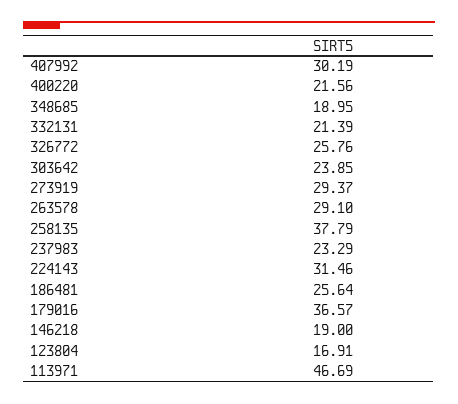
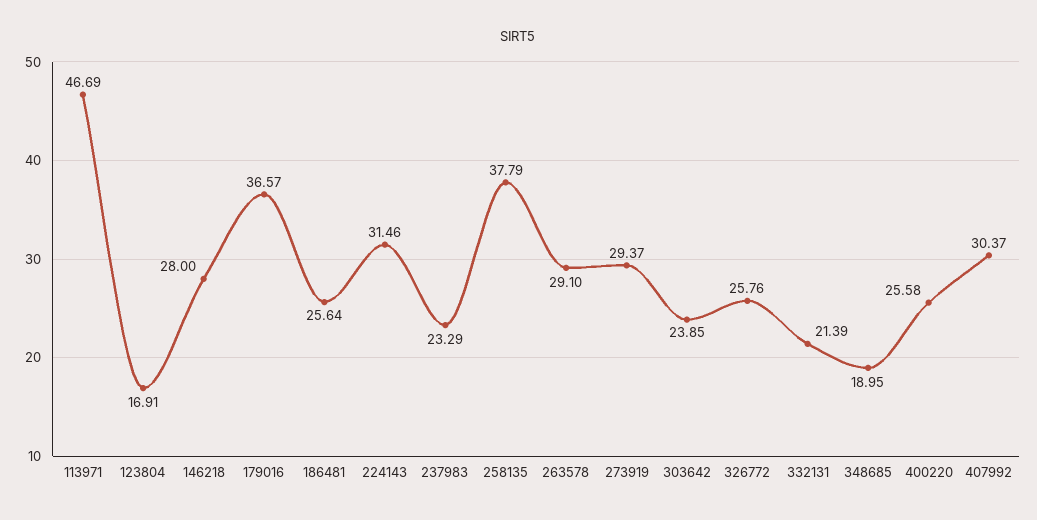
407992: 30.19 -> 30.37
400220: 21.56 -> 25.58
146218: 19 -> 28

